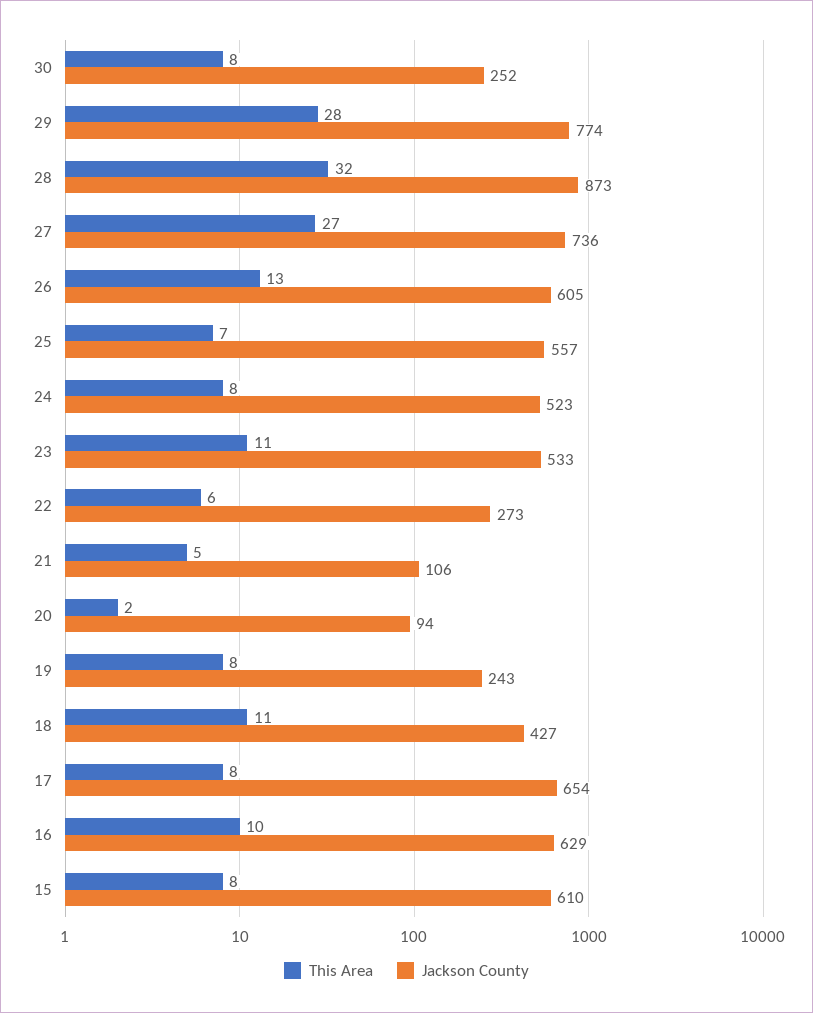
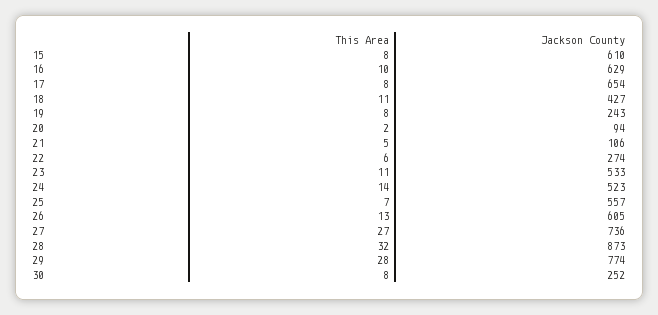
This Area, 24: 8 -> 14
Jackson County, 22: 273 -> 274

